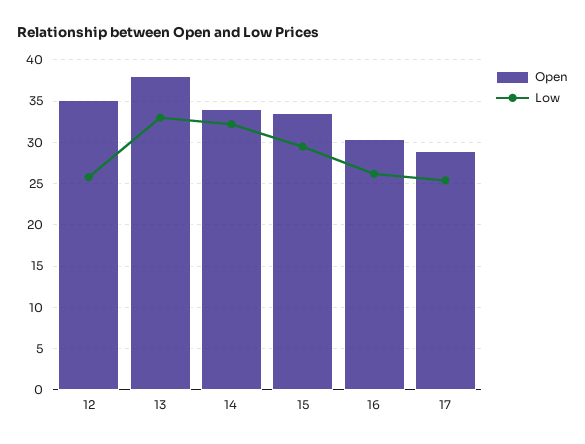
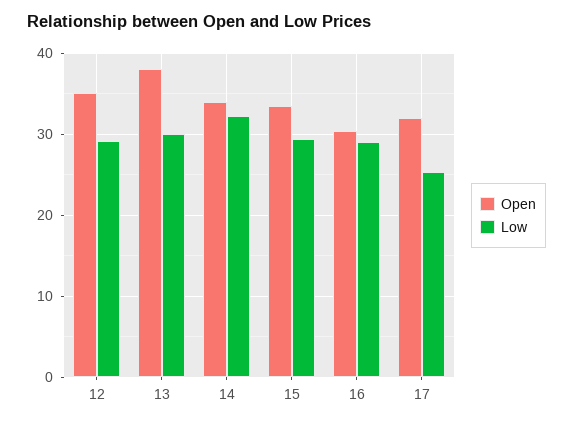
Low, 12: 26 -> 29
Low, 13: 33 -> 30
Low, 16: 26 -> 29
Open, 17: 29 -> 32

